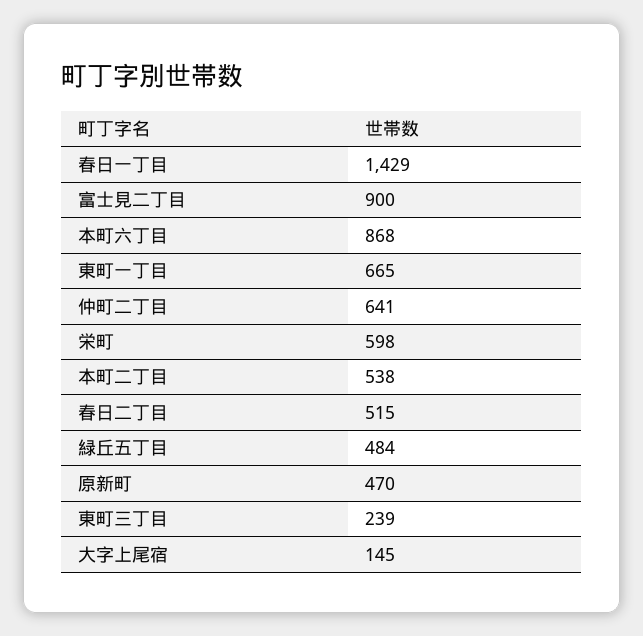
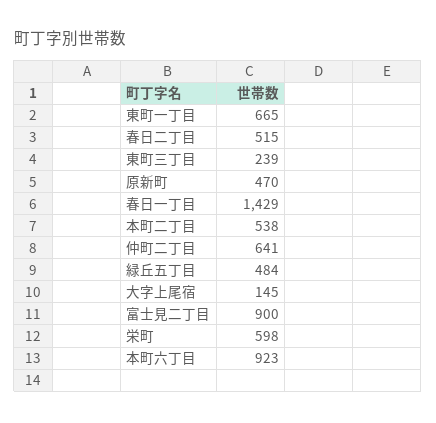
本町六丁目: 868 -> 923

